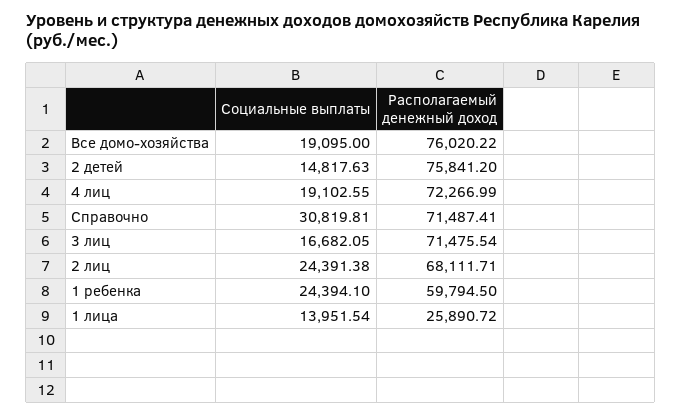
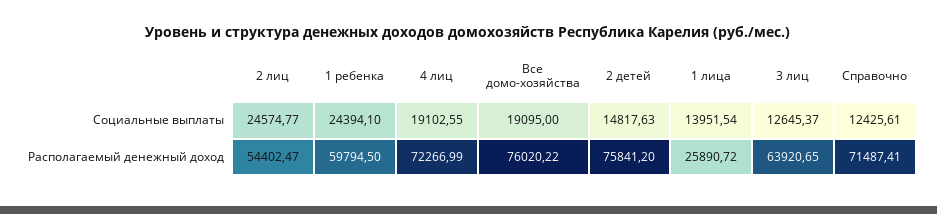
Социальные выплаты, Справочно: 30819.81 -> 12425.61
Социальные выплаты, 3 лиц: 16682.05 -> 12645.37
Располагаемый денежный доход, 3 лиц: 71475.54 -> 63920.65
Социальные выплаты, 2 лиц: 24391.38 -> 24574.77
Располагаемый денежный доход, 2 лиц: 68111.71 -> 54402.47

